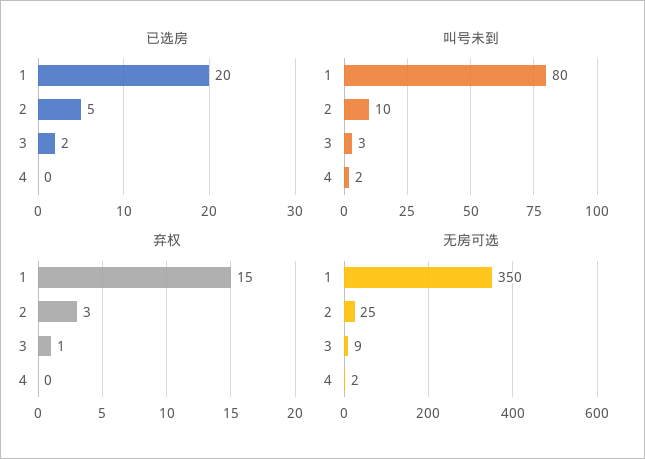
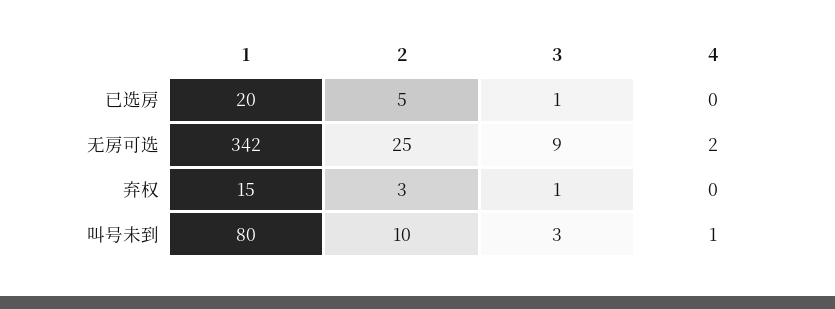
已选房, 3: 2 -> 1
叫号未到, 4: 2 -> 1
无房可选, 1: 350 -> 342

